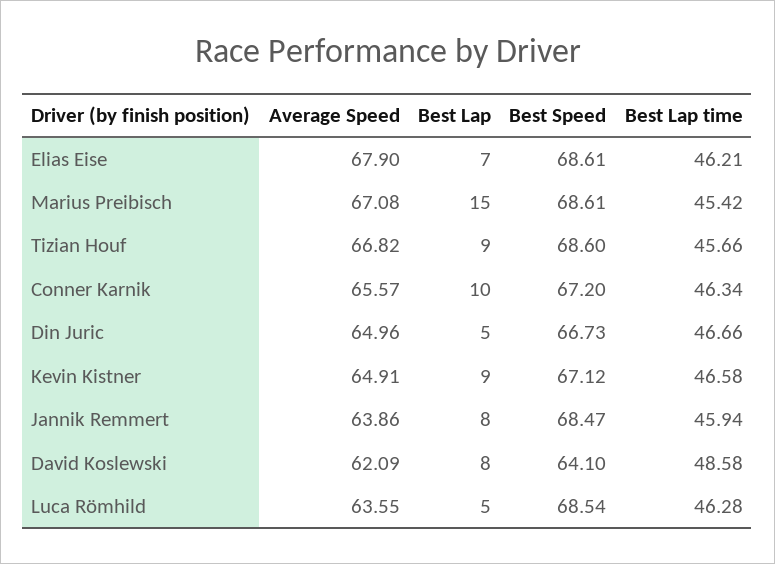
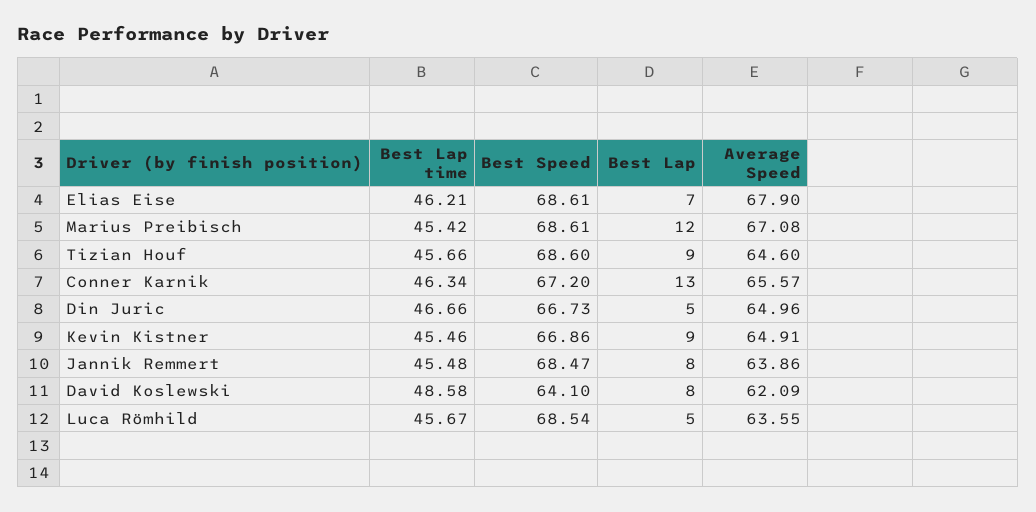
Best Lap, Marius Preibisch: 15 -> 12
Average Speed, Tizian Houf: 66.82 -> 64.6
Best Lap, Conner Karnik: 10 -> 13
Best Speed, Kevin Kistner: 67.12 -> 66.86
Best Lap time, Kevin Kistner: 46.58 -> 45.46
Best Lap time, Jannik Remmert: 45.94 -> 45.48
Best Lap time, Luca Römhild: 46.28 -> 45.67

